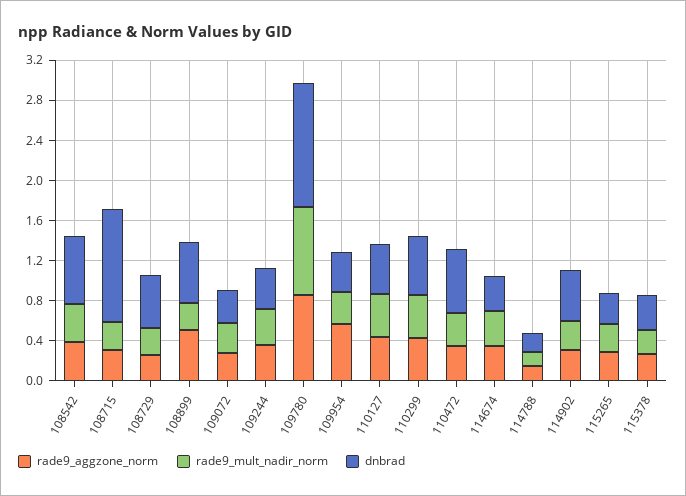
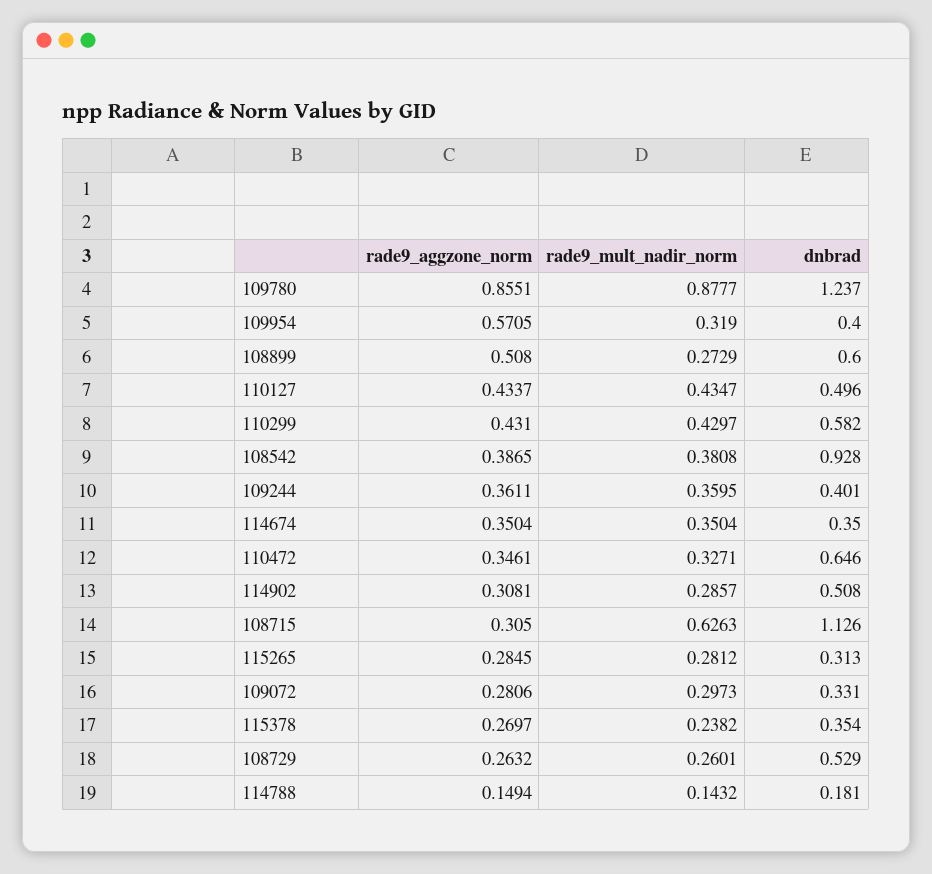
dnbrad, 108542: 0.7 -> 0.928
rade9_mult_nadir_norm, 108715: 0.3 -> 0.6263

